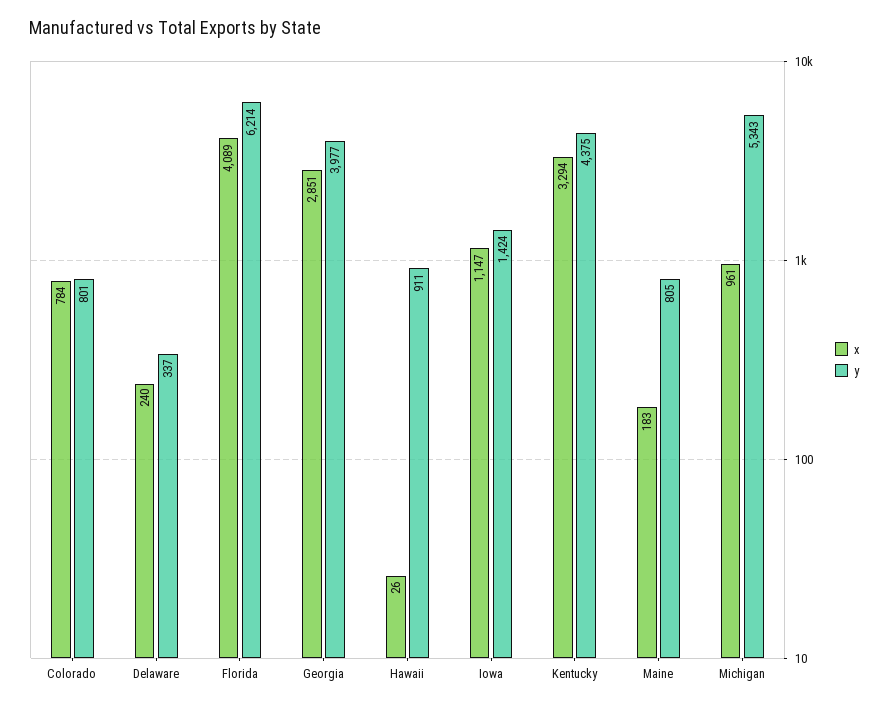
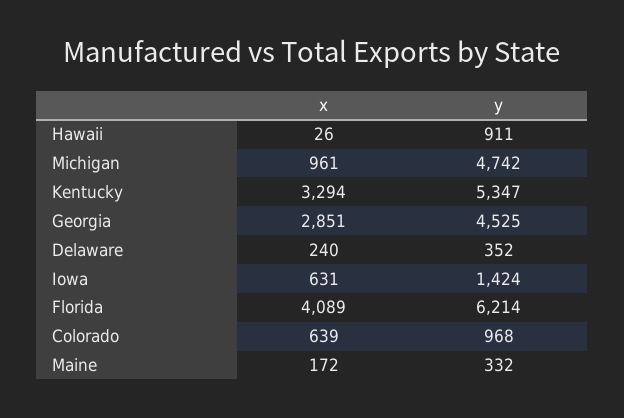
x, Colorado: 784 -> 639
y, Colorado: 801 -> 968
y, Delaware: 337 -> 352
y, Georgia: 3977 -> 4525
x, Iowa: 1147 -> 631
y, Kentucky: 4375 -> 5347
x, Maine: 183 -> 172
y, Maine: 805 -> 332
y, Michigan: 5343 -> 4742

